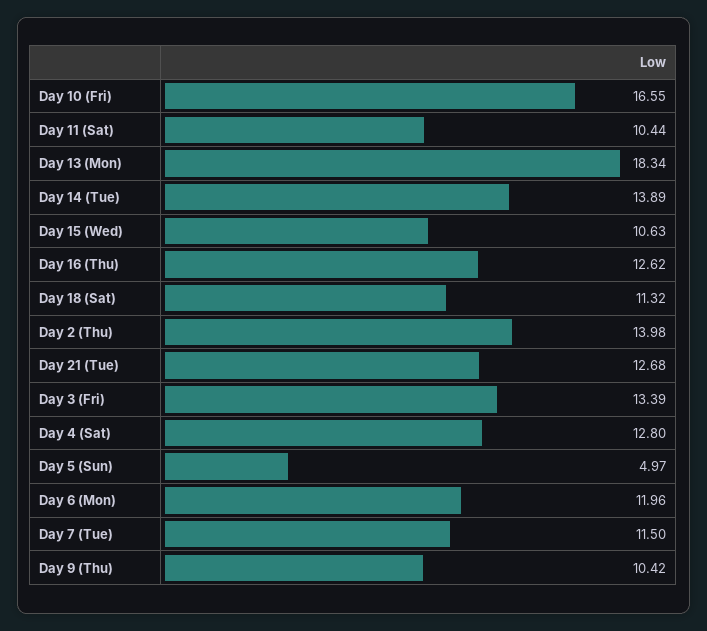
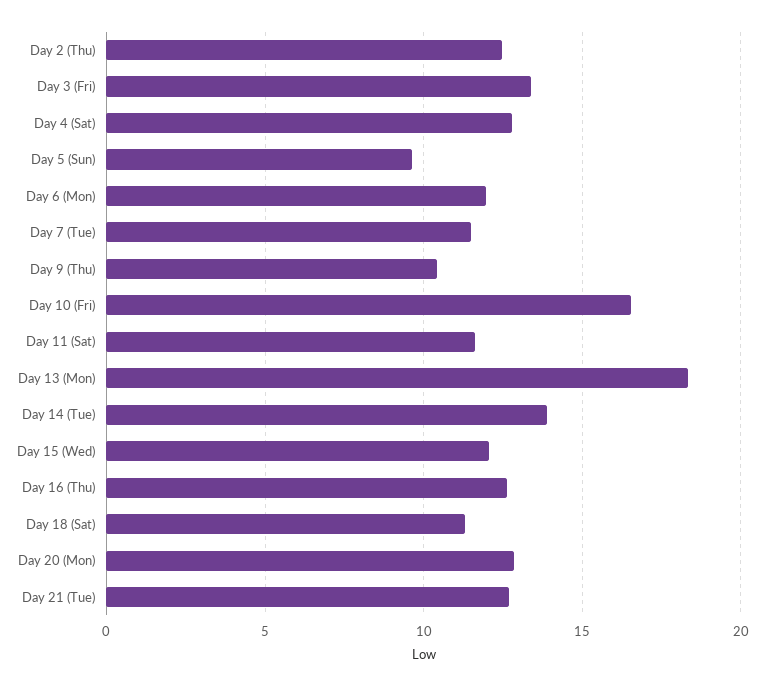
Day 11 (Sat): 10.44 -> 11.5
Day 15 (Wed): 10.63 -> 12
Day 2 (Thu): 13.98 -> 12.5
Day 5 (Sun): 4.97 -> 9.5
Day 20 (Mon): none -> 13

